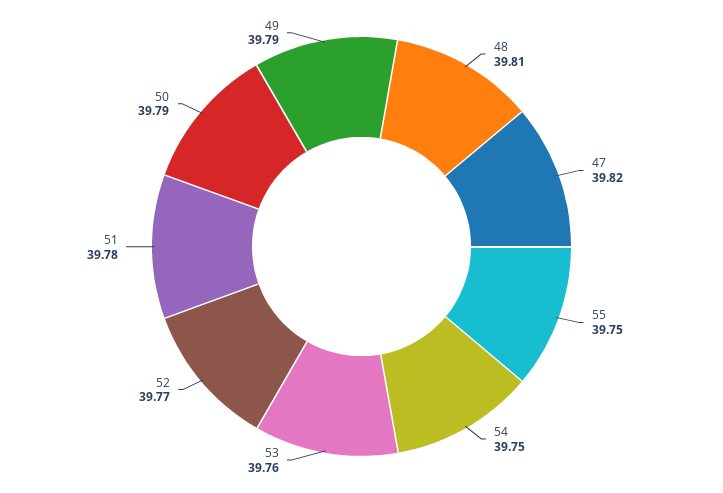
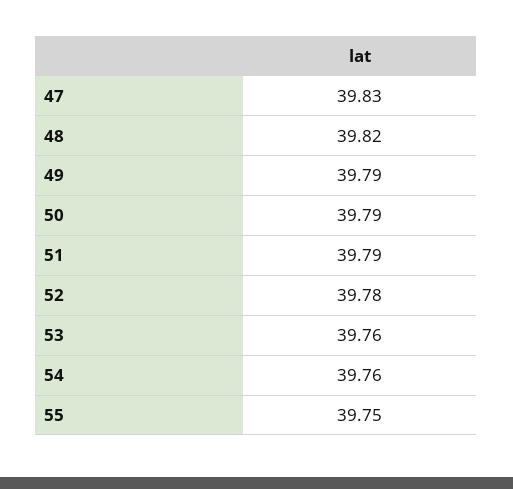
48: 39.81 -> 39.82
47: 39.82 -> 39.83
54: 39.75 -> 39.76
52: 39.77 -> 39.78
51: 39.78 -> 39.79

